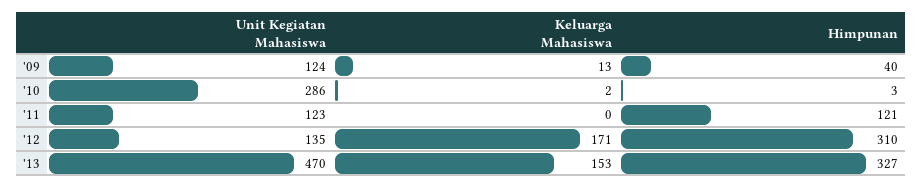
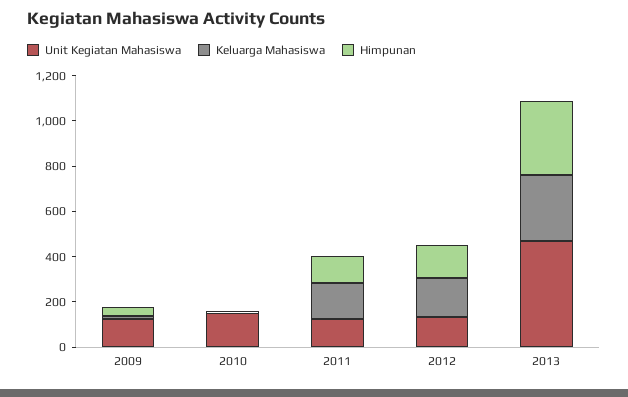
Unit Kegiatan Mahasiswa, '10: 286 -> 150
Keluarga Mahasiswa, '11: 0 -> 150
Himpunan, '12: 310 -> 150
Keluarga Mahasiswa, '13: 153 -> 300

